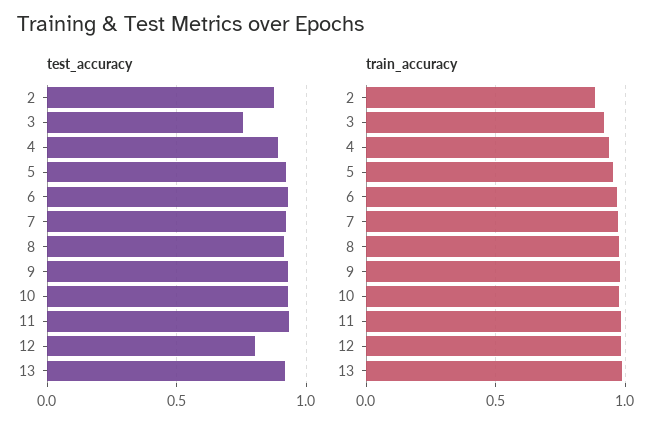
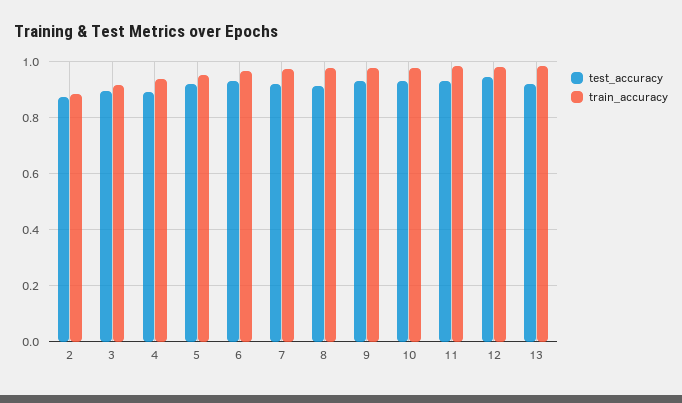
test_accuracy, 3: 0.75 -> 0.9
test_accuracy, 12: 0.8 -> 0.95

